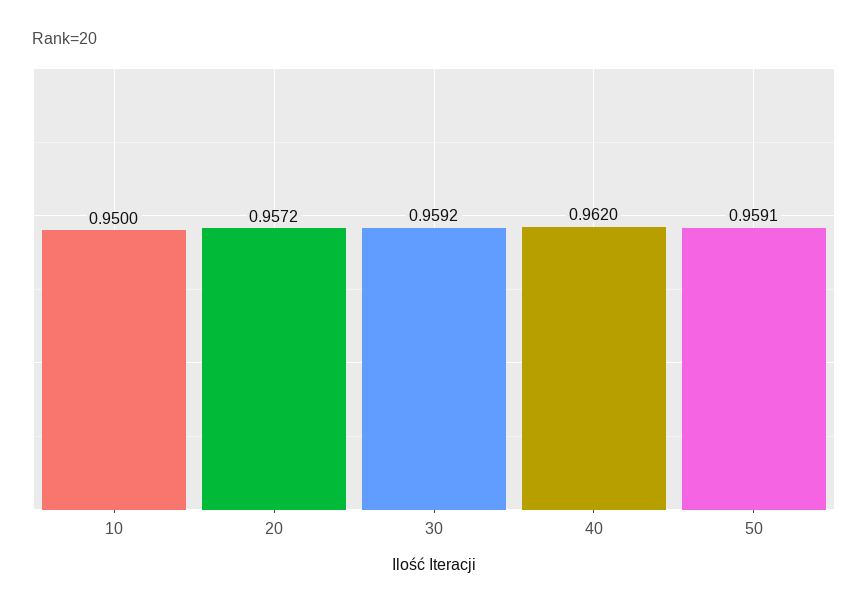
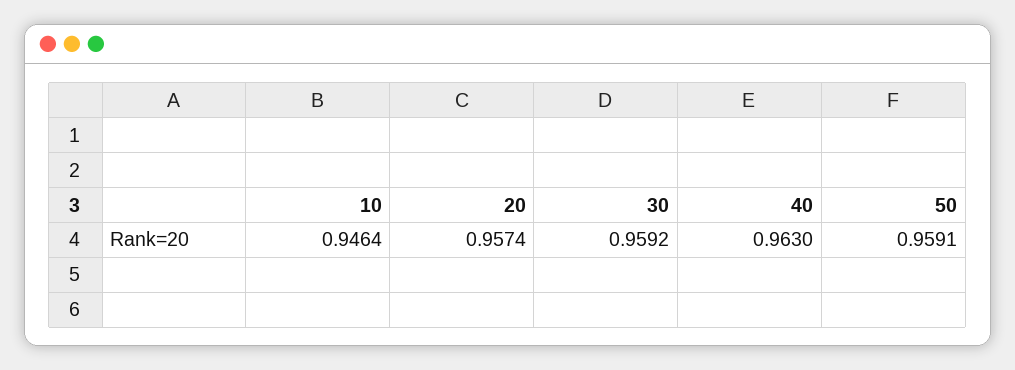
10: 0.95 -> 0.9464
20: 0.9572 -> 0.9574
40: 0.962 -> 0.963

